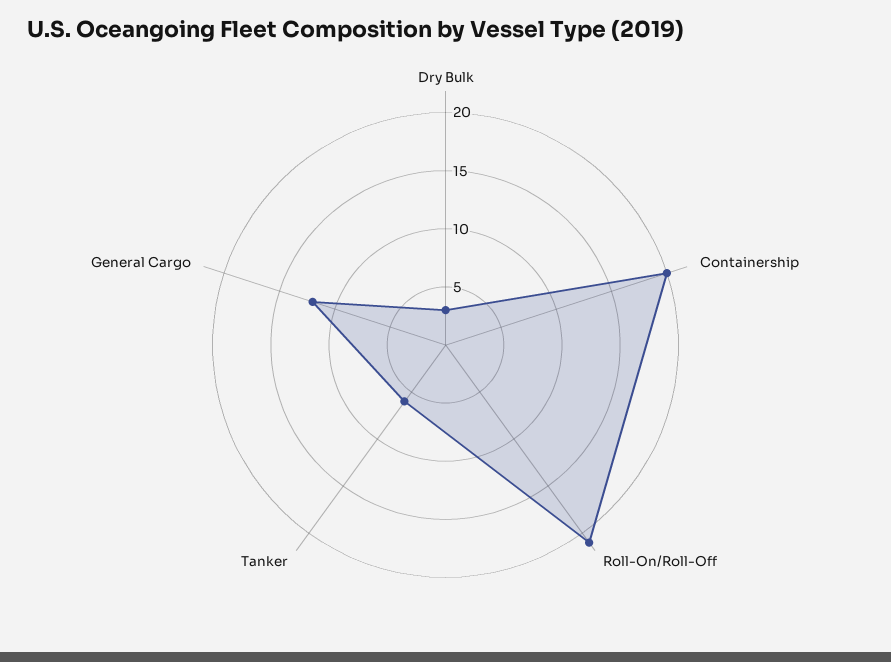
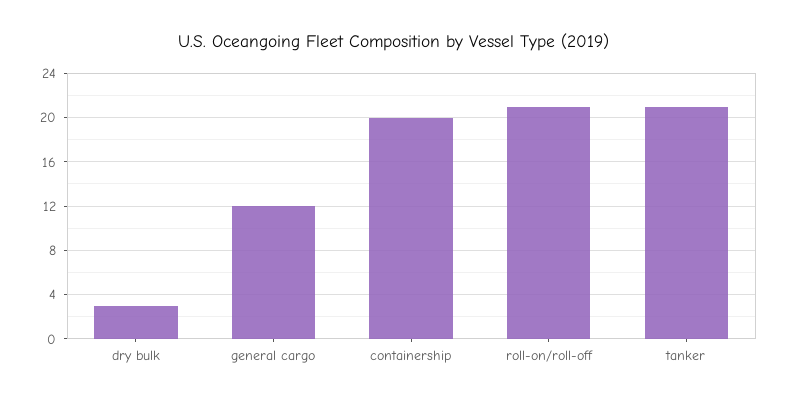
Tanker: 6 -> 21

